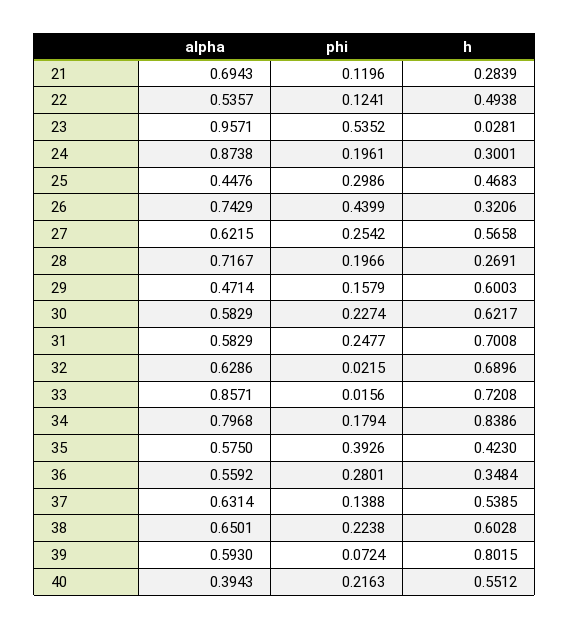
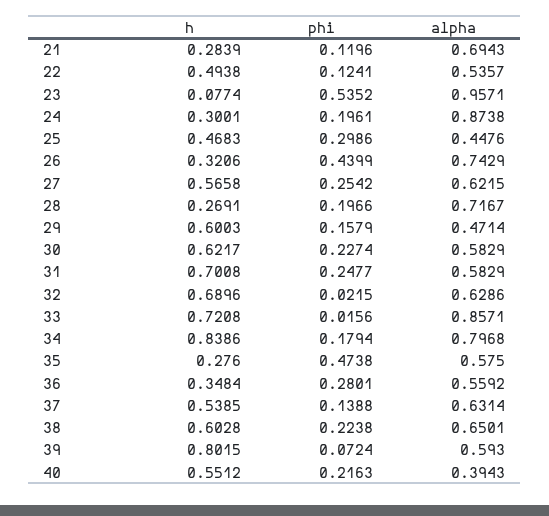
h, 23: 0.0281 -> 0.0774
phi, 35: 0.3926 -> 0.4738
h, 35: 0.423 -> 0.276

